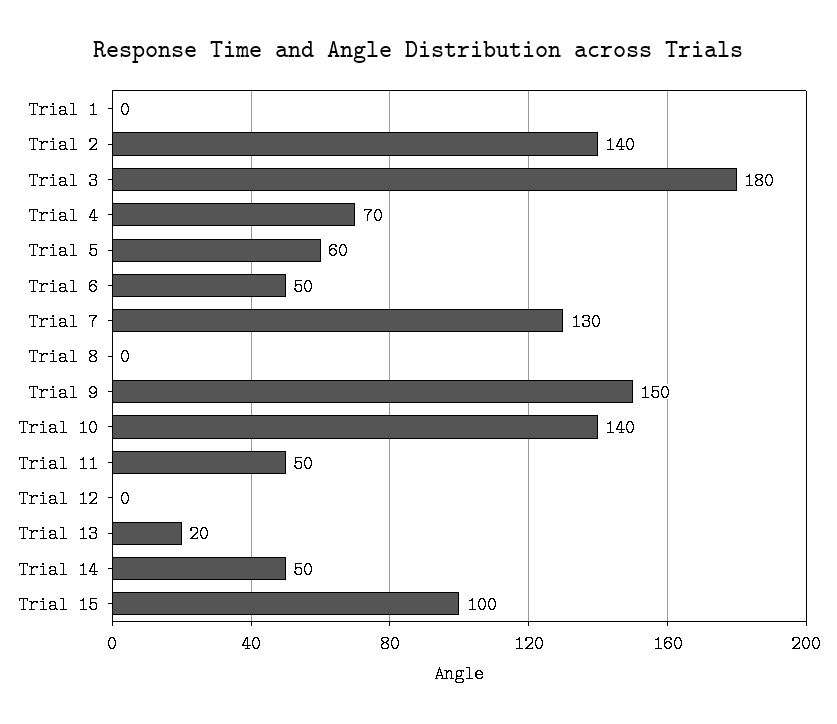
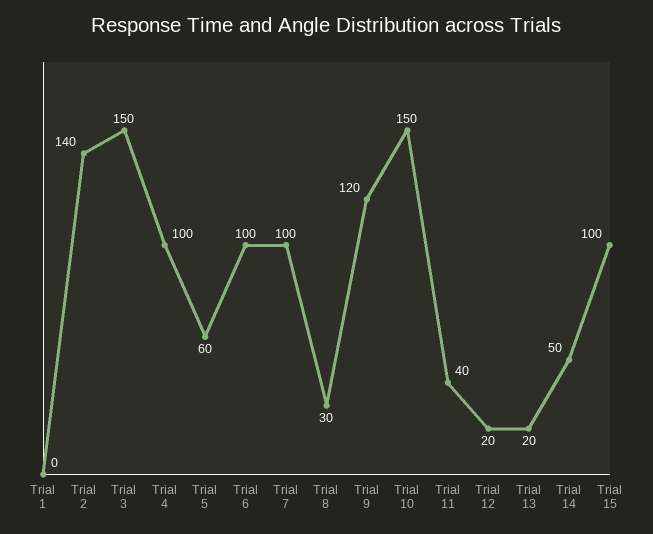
Trial 3: 180 -> 150
Trial 4: 70 -> 100
Trial 6: 50 -> 100
Trial 7: 130 -> 100
Trial 8: 0 -> 30
Trial 9: 150 -> 120
Trial 10: 140 -> 150
Trial 11: 50 -> 40
Trial 12: 0 -> 20

